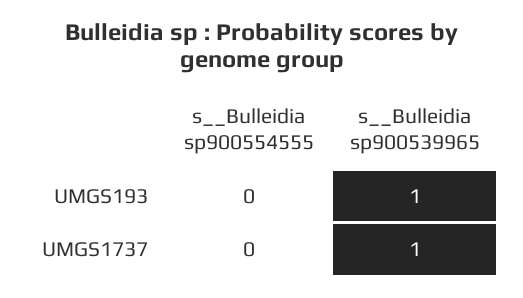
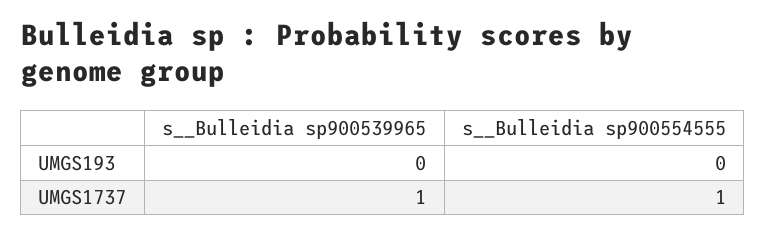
s__Bulleidia sp900539965, UMGS193: 1 -> 0
s__Bulleidia sp900554555, UMGS1737: 0 -> 1

